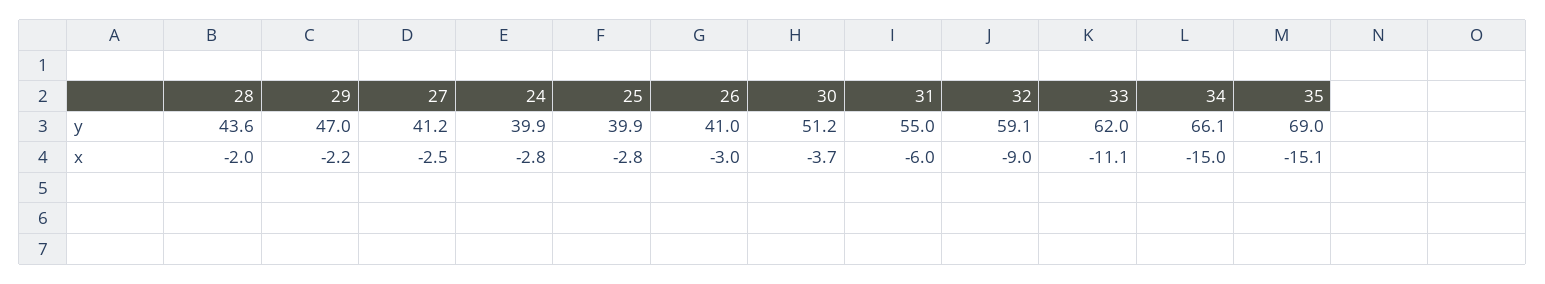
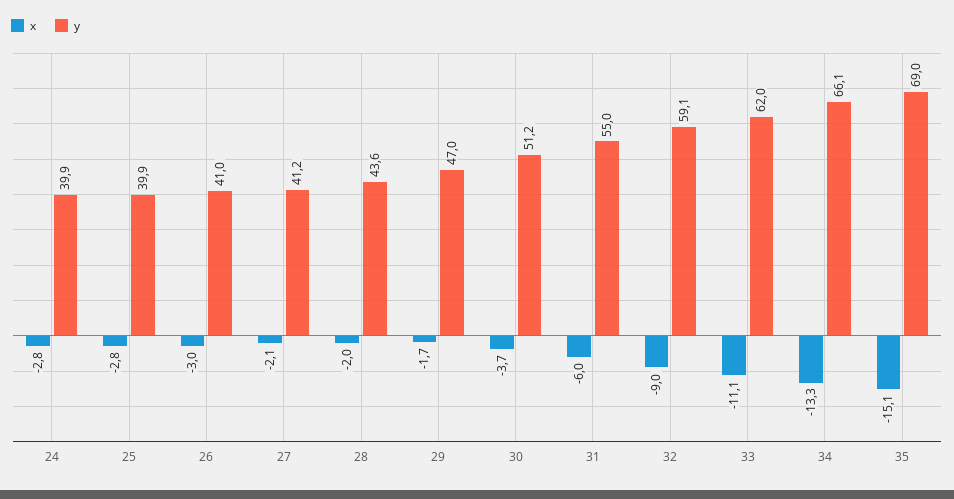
x, 29: -2.2 -> -1.7
x, 27: -2.5 -> -2.1
x, 34: -15 -> -13.3

